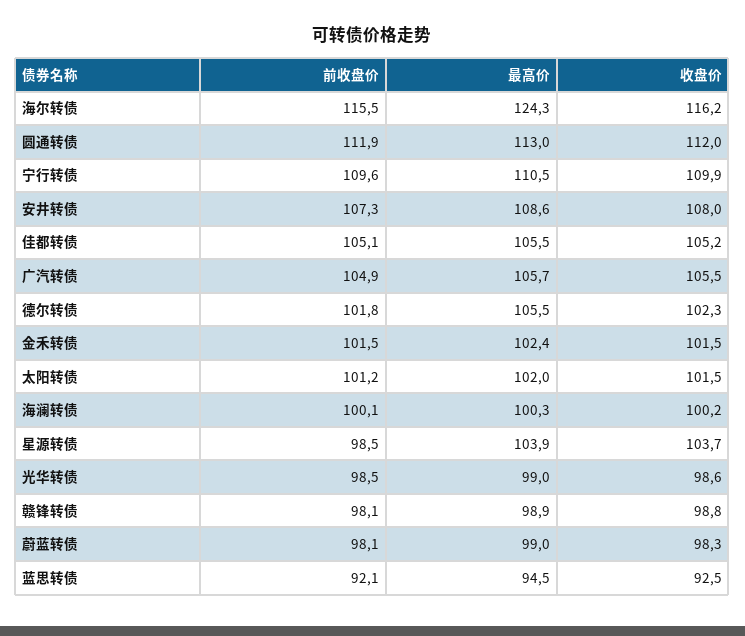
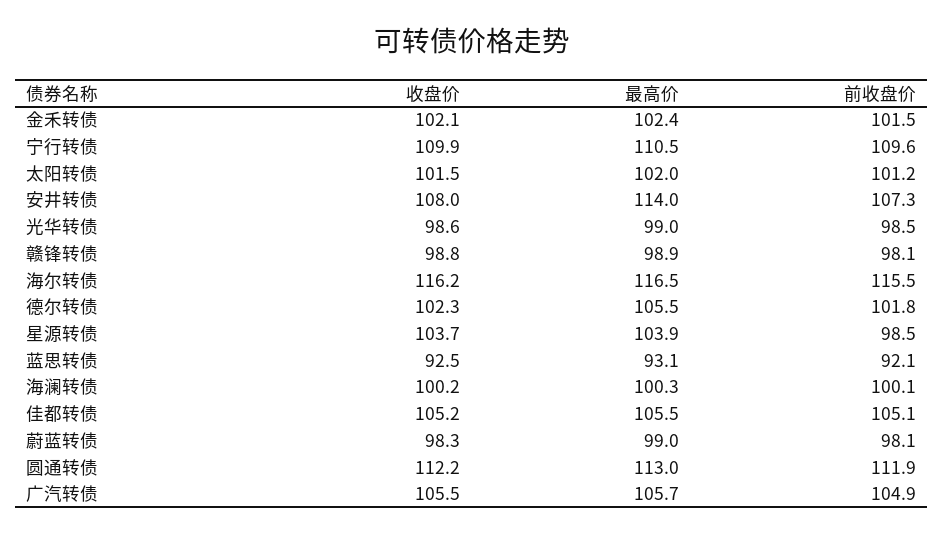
最高价, 海尔转债: 124.3 -> 116.5
收盘价, 圆通转债: 112 -> 112.2
最高价, 安井转债: 108.6 -> 114
收盘价, 金禾转债: 101.5 -> 102.1
最高价, 蓝思转债: 94.5 -> 93.1

